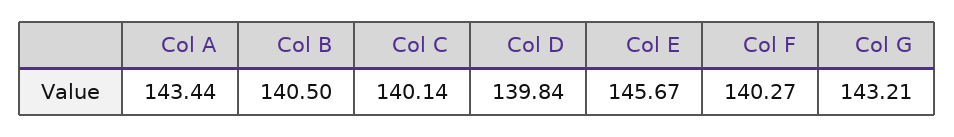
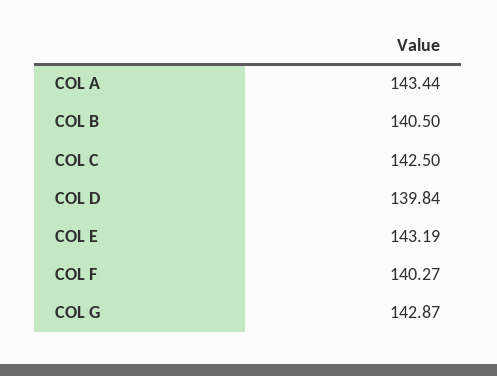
Col C: 140.14 -> 142.5
Col E: 145.67 -> 143.19
Col G: 143.21 -> 142.87

